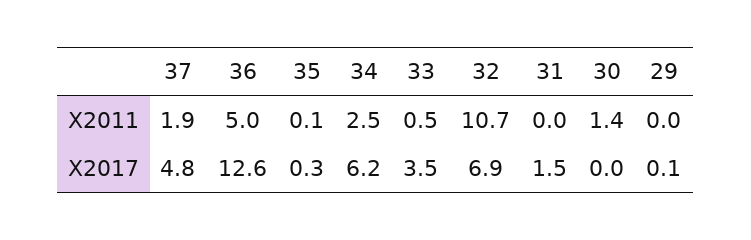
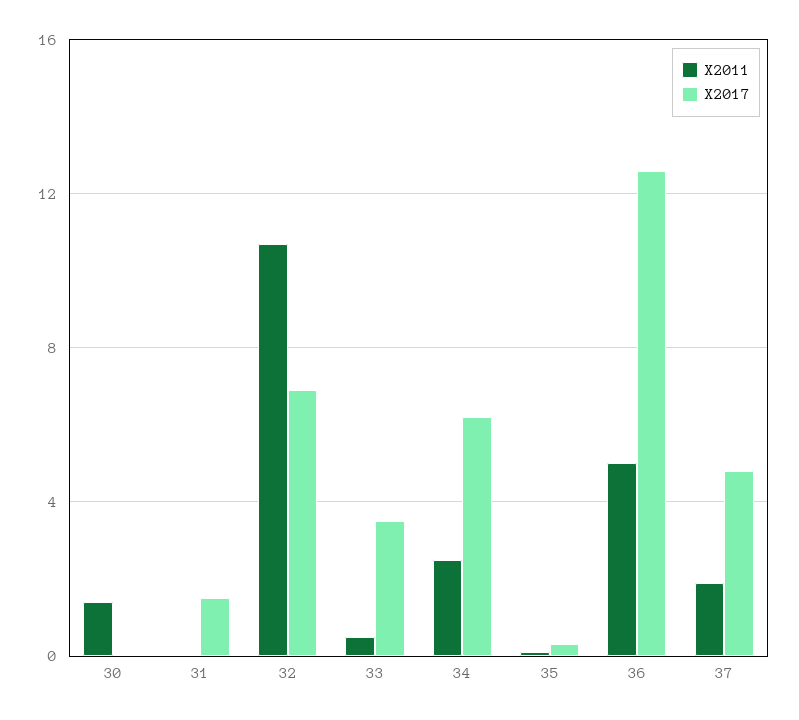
X2011, 29: 0 -> none
X2017, 29: 0.1 -> none

